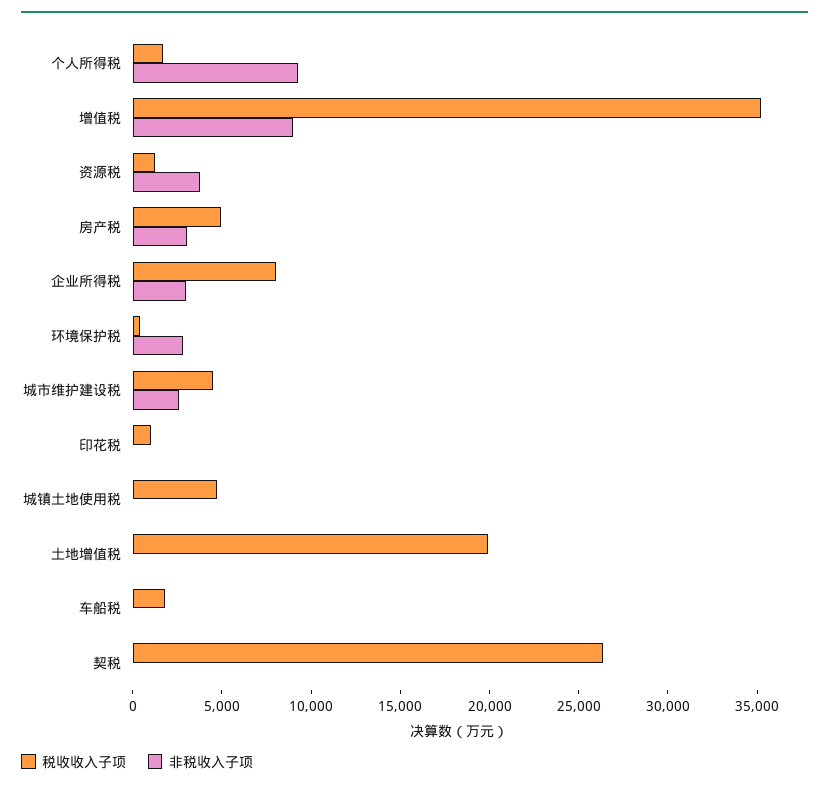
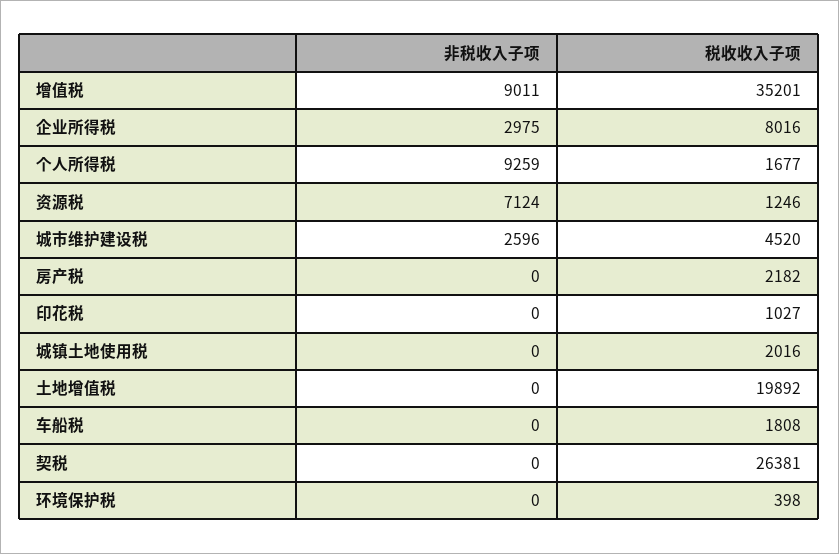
非税收入子项, 资源税: 4000 -> 7124
税收收入子项, 房产税: 5000 -> 2182
非税收入子项, 房产税: 3000 -> 0
非税收入子项, 环境保护税: 3000 -> 0
税收收入子项, 城镇土地使用税: 5000 -> 2016

